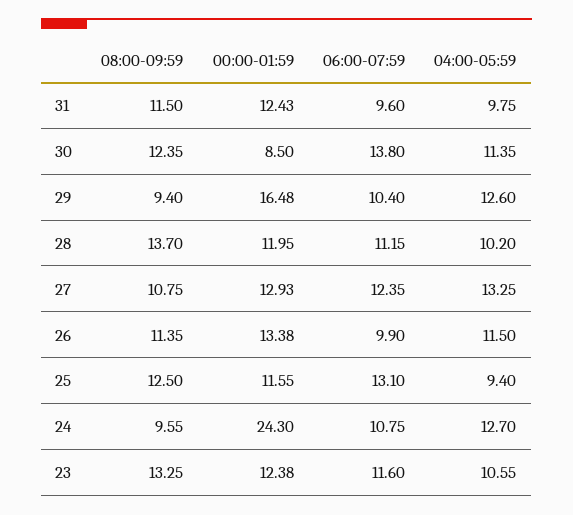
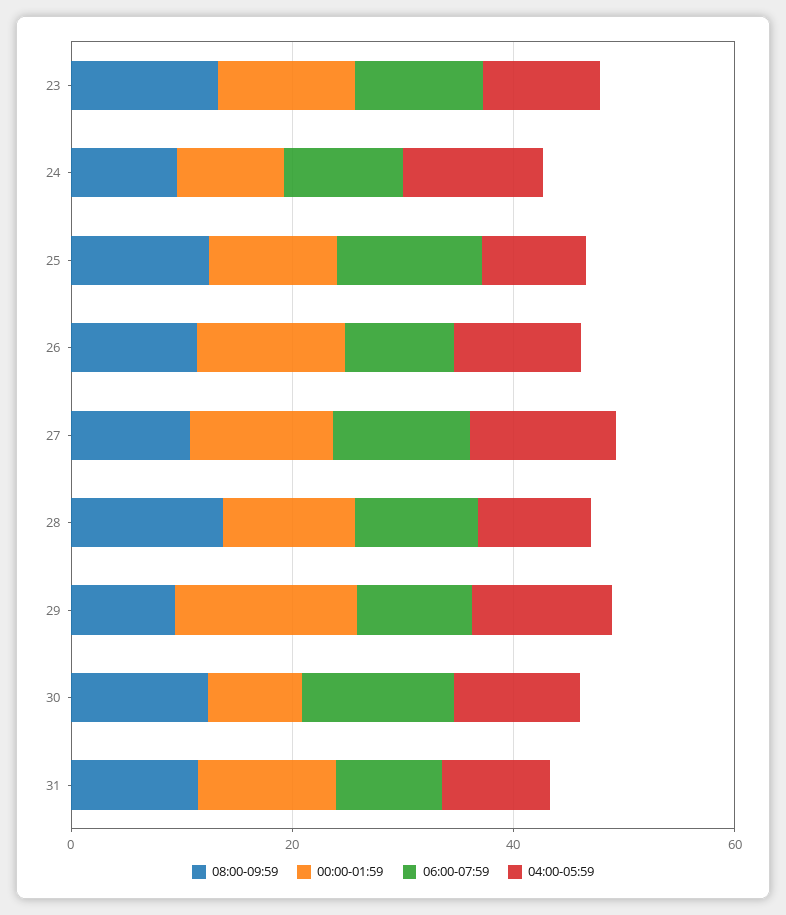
00:00-01:59, 24: 24.3 -> 10

